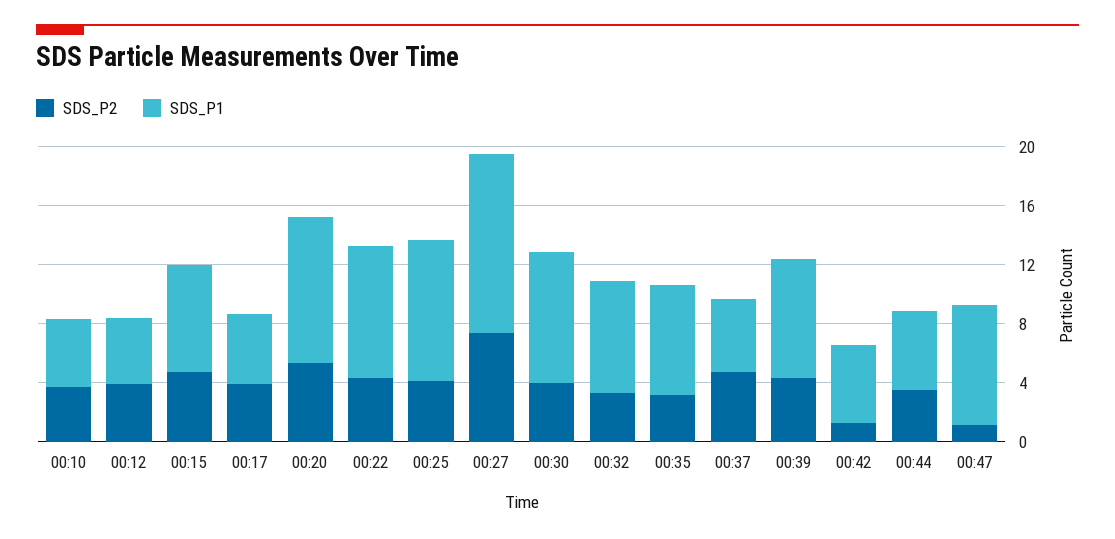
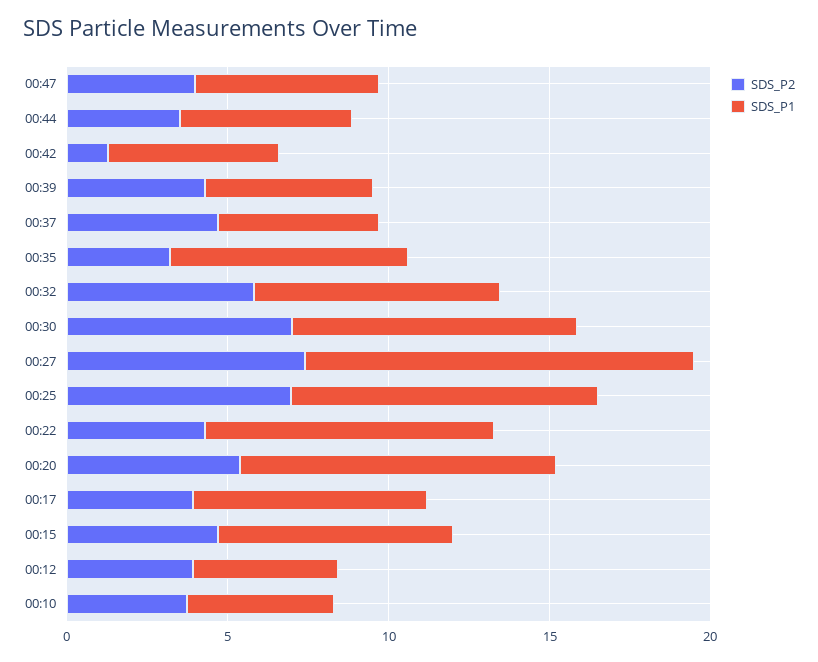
SDS_P1, 00:17: 5 -> 7
SDS_P2, 00:25: 4 -> 7
SDS_P2, 00:30: 4 -> 7
SDS_P2, 00:32: 3 -> 6
SDS_P1, 00:39: 8 -> 5
SDS_P2, 00:47: 1 -> 4
SDS_P1, 00:47: 8 -> 6

